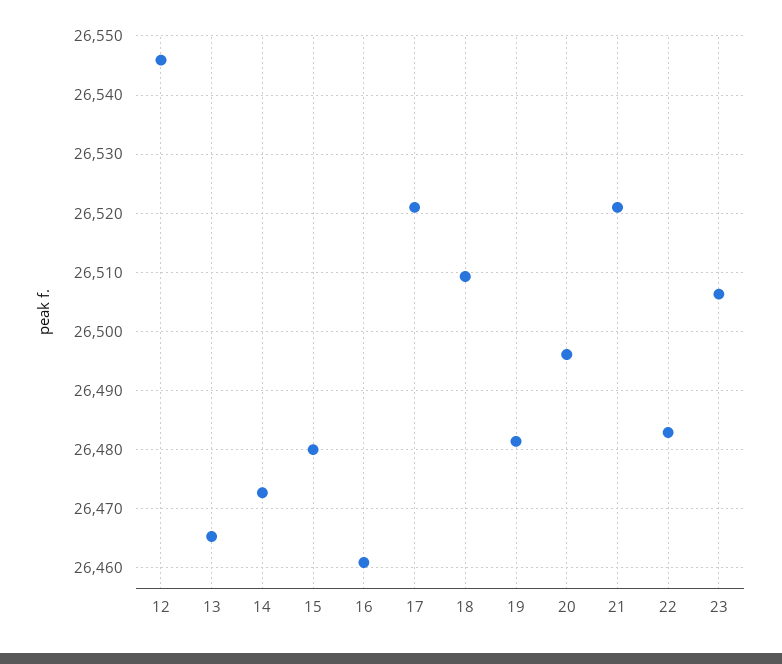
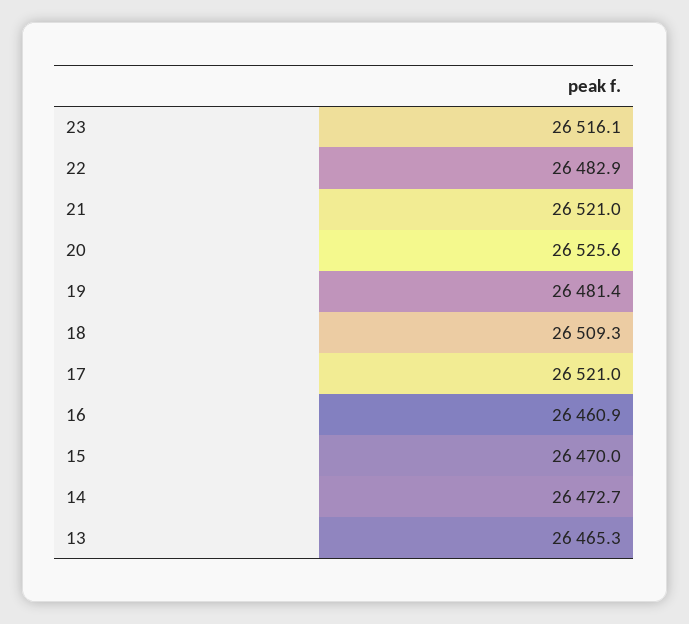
12: 26546 -> none
15: 26480 -> 26470
20: 26496 -> 26525.6
23: 26506 -> 26516.1

